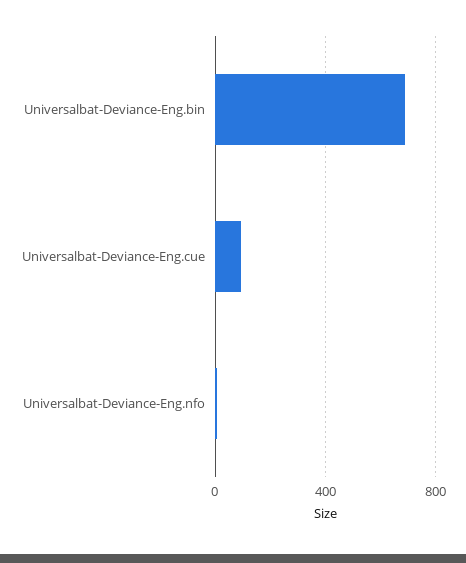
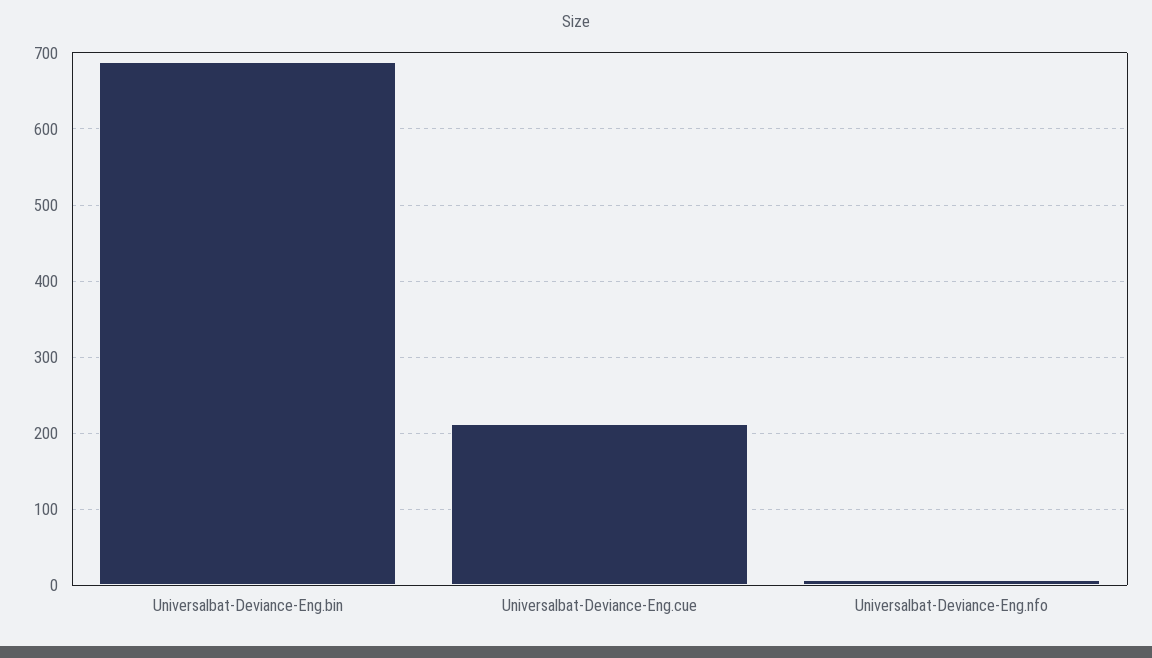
Universalbat-Deviance-Eng.cue: 100 -> 210

